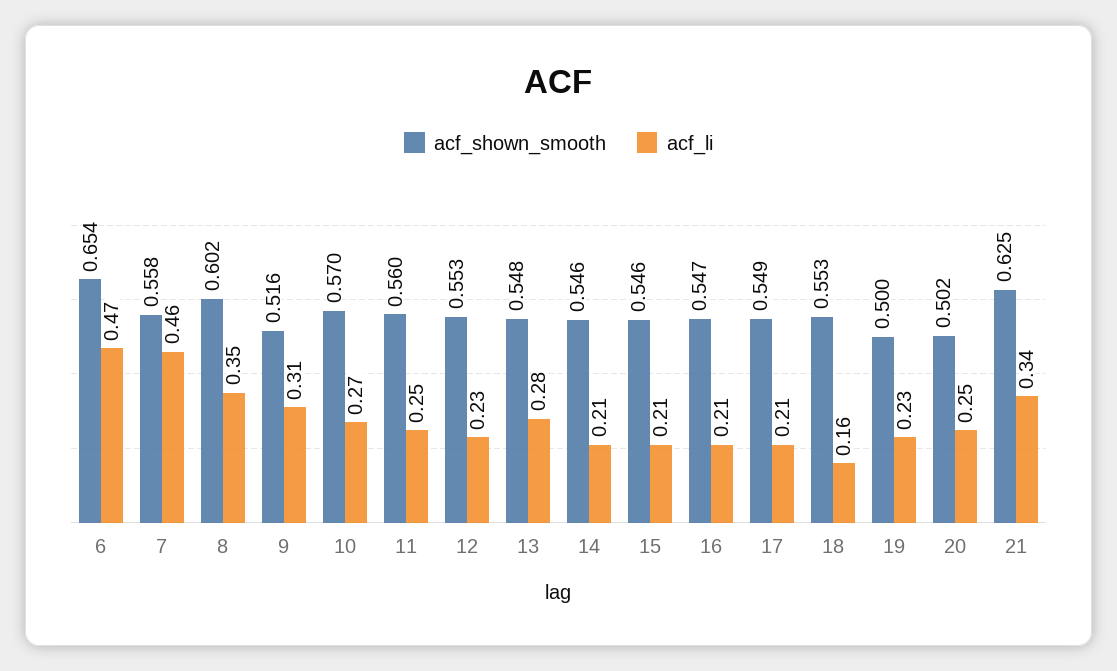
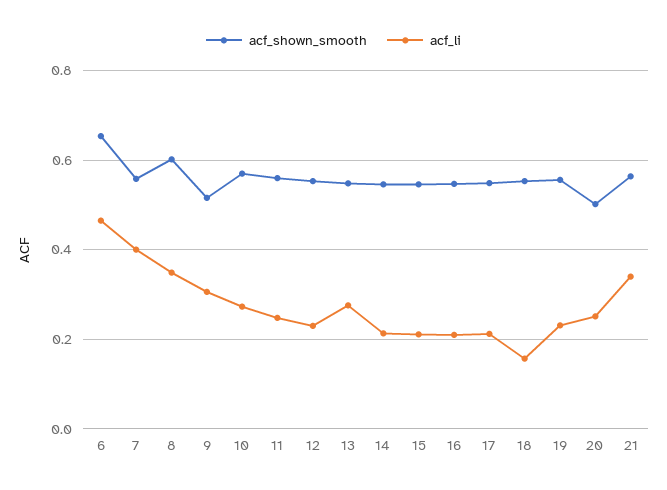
acf_li, 7: 0.46 -> 0.4
acf_shown_smooth, 19: 0.5 -> 0.56
acf_shown_smooth, 21: 0.625 -> 0.56

